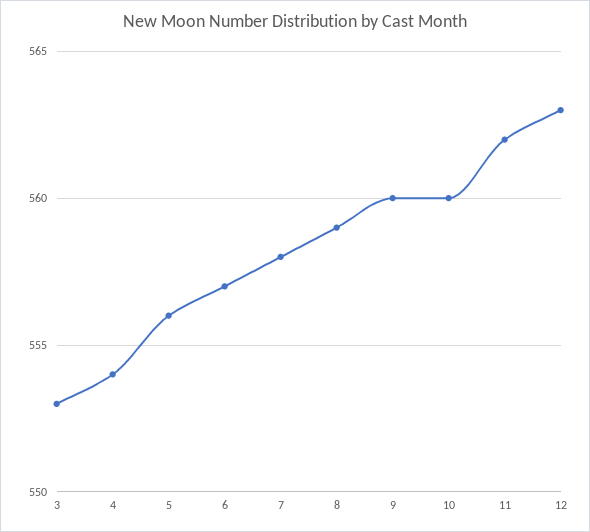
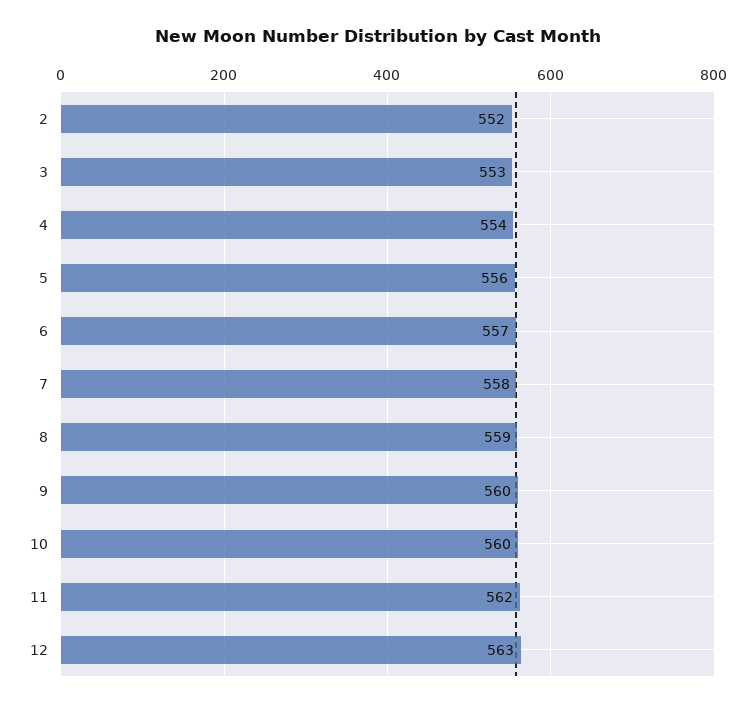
2: none -> 552

